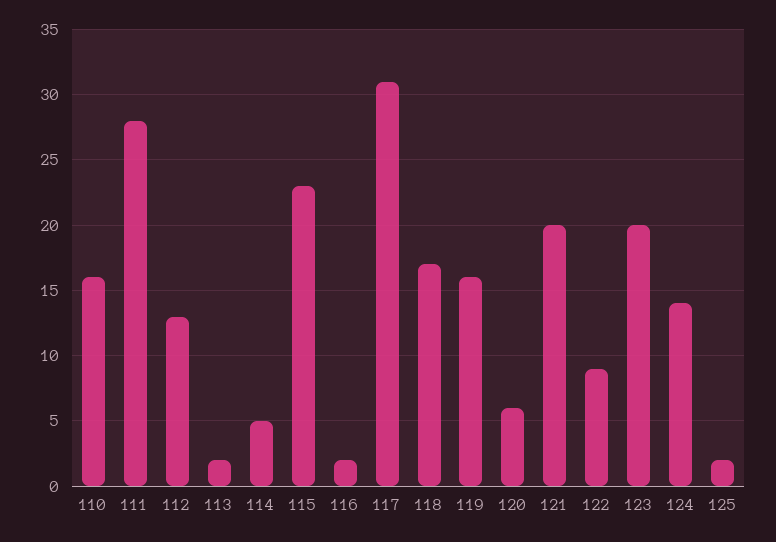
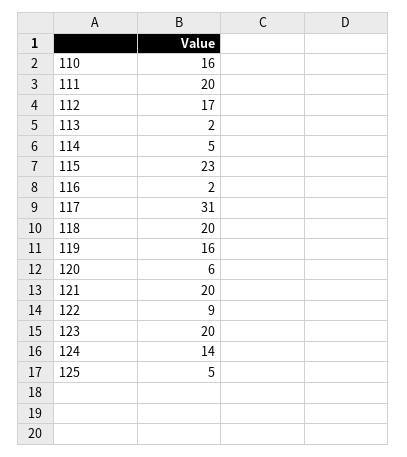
111: 28 -> 20
112: 13 -> 17
118: 17 -> 20
125: 2 -> 5

